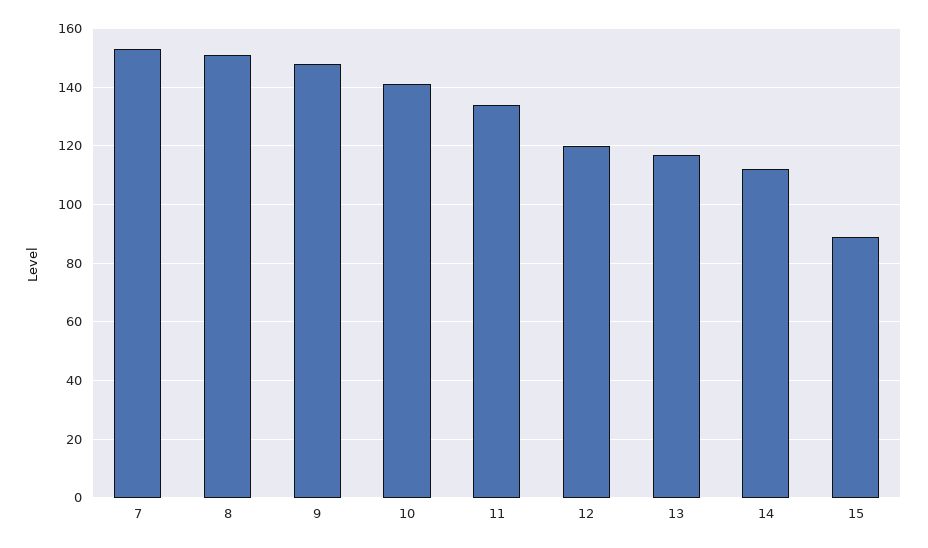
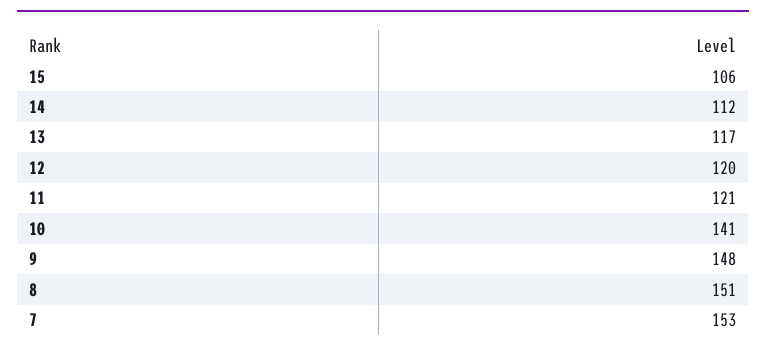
11: 135 -> 121
15: 90 -> 106

